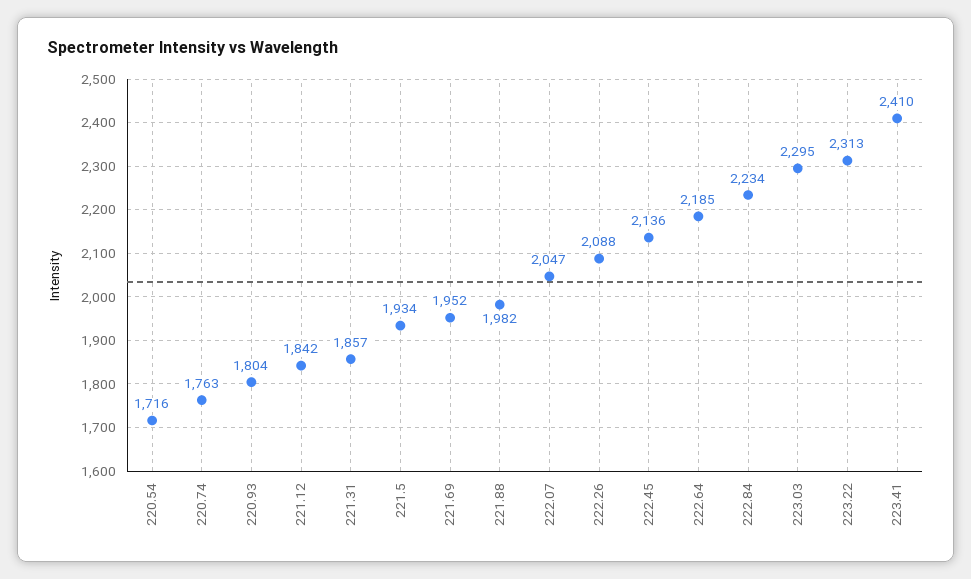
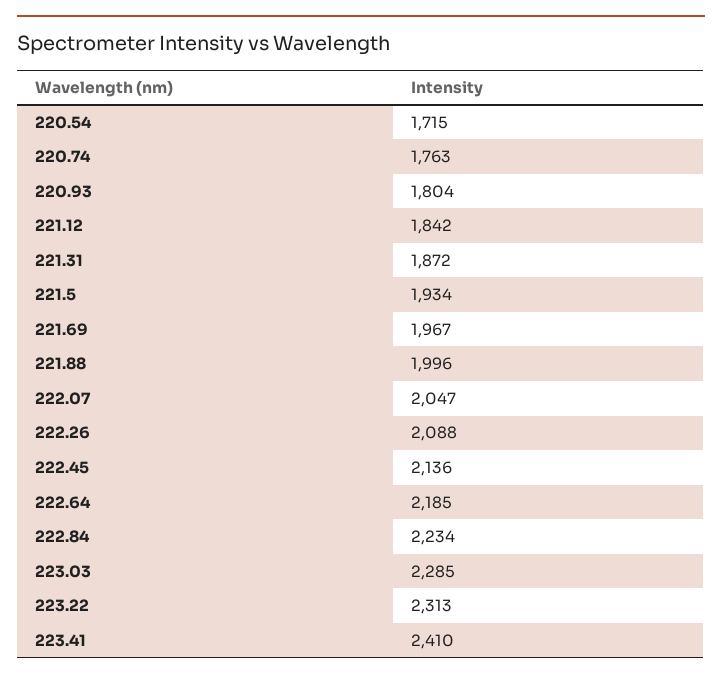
220.54: 1716 -> 1715
221.31: 1857 -> 1872
221.69: 1952 -> 1967
221.88: 1982 -> 1996
223.03: 2295 -> 2285

